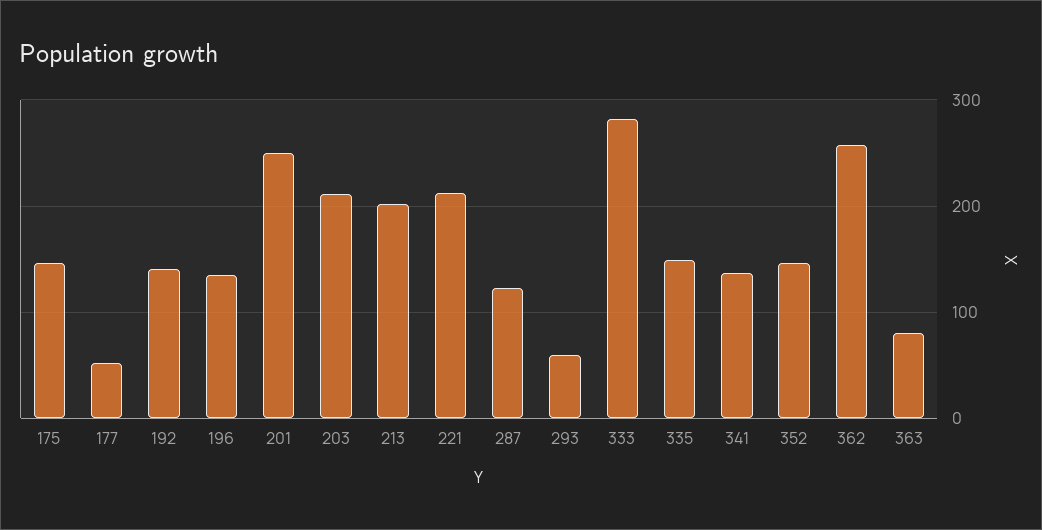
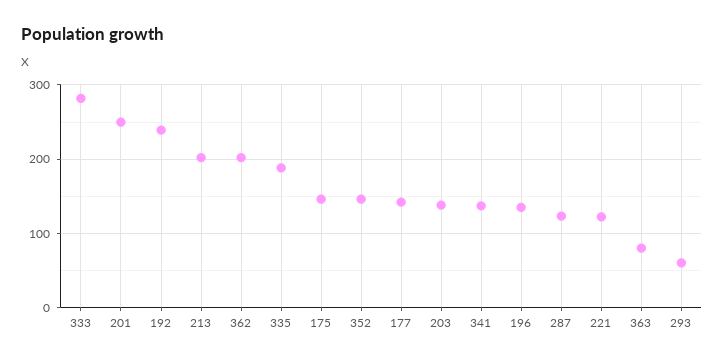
177: 50 -> 140
192: 140 -> 240
203: 210 -> 140
221: 210 -> 120
335: 150 -> 190
362: 260 -> 200

